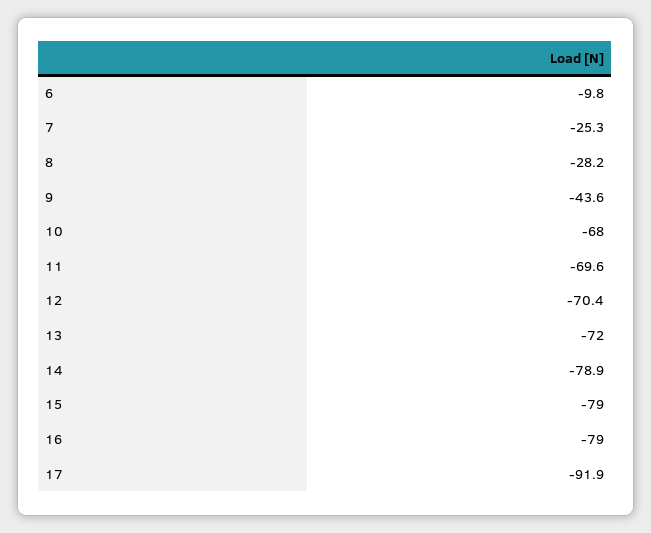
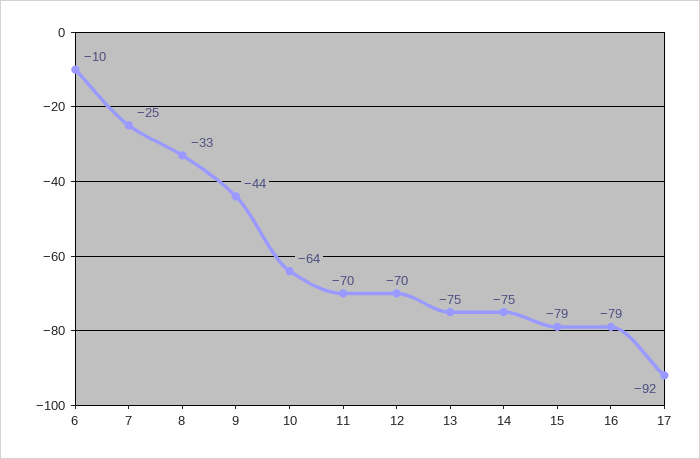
8: -28.2 -> -33
10: -68 -> -64
13: -72 -> -75
14: -78.9 -> -75

